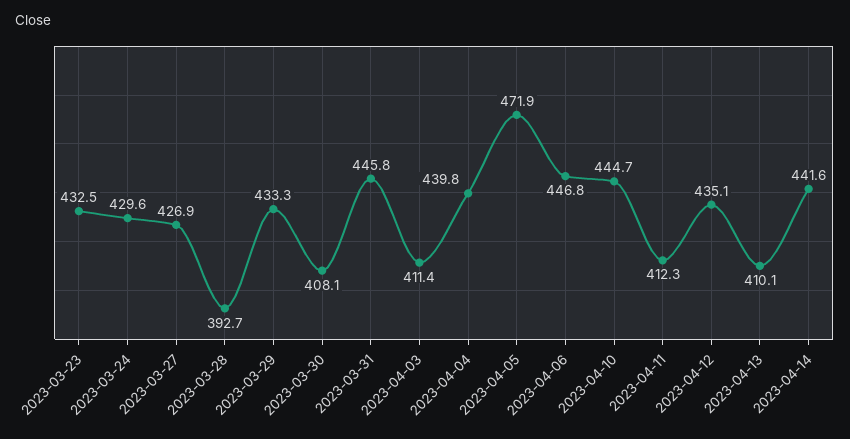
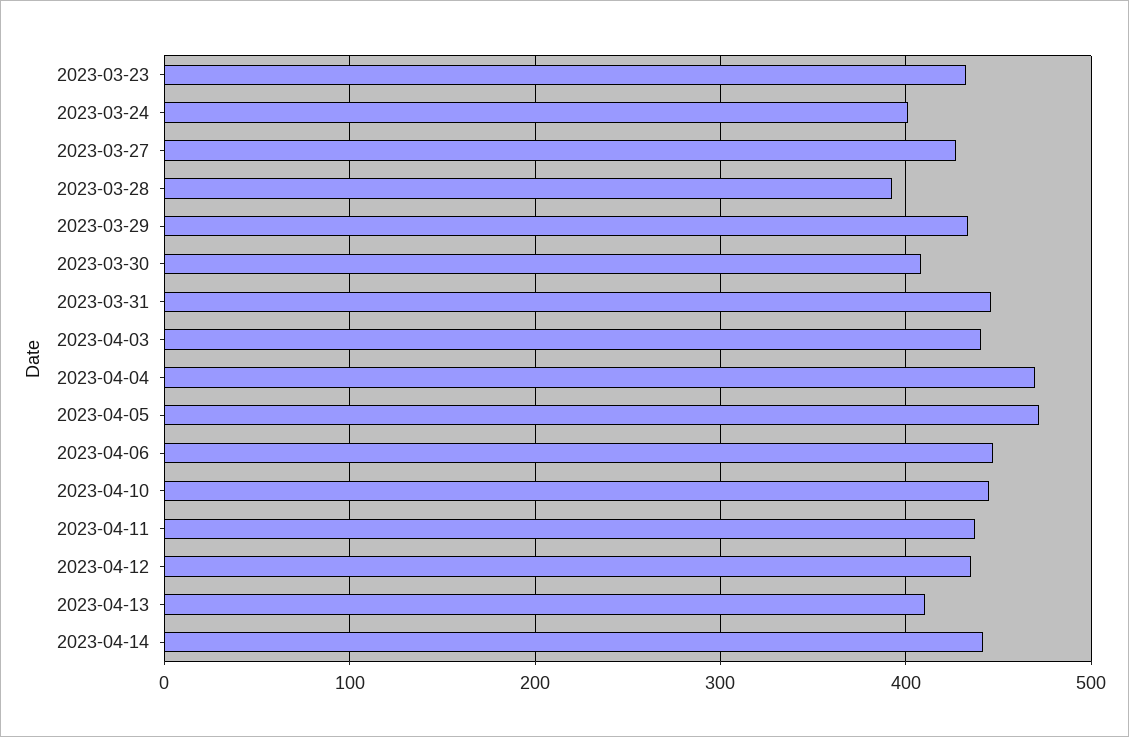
2023-03-24: 429.6 -> 400
2023-04-03: 411.4 -> 440
2023-04-04: 439.8 -> 470
2023-04-11: 412.3 -> 440

